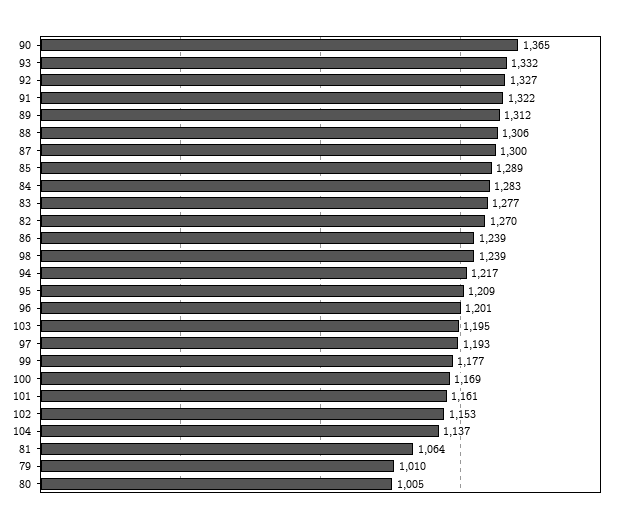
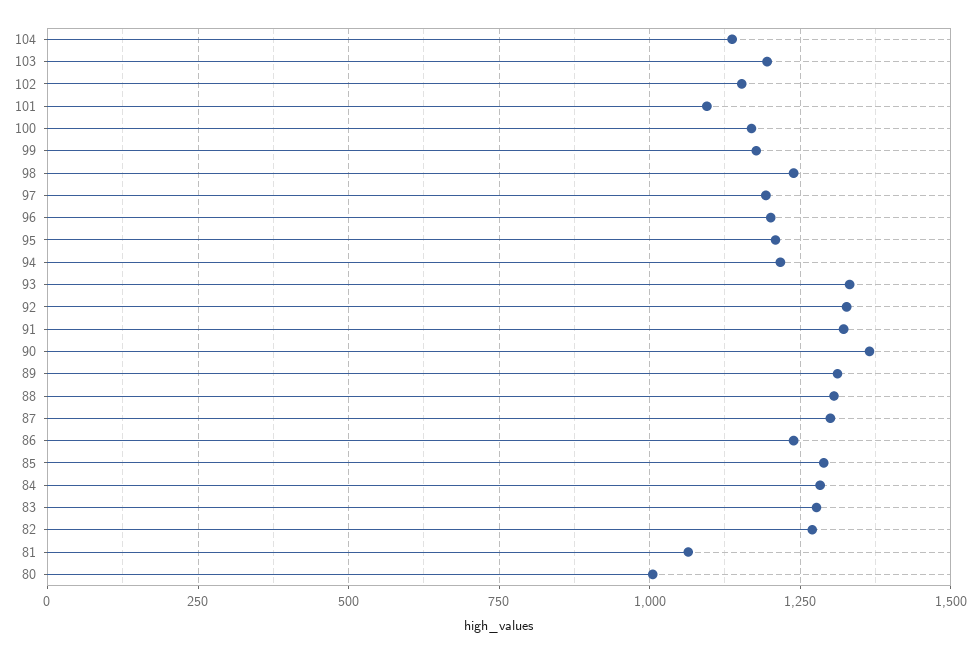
101: 1161 -> 1100
79: 1010 -> none

